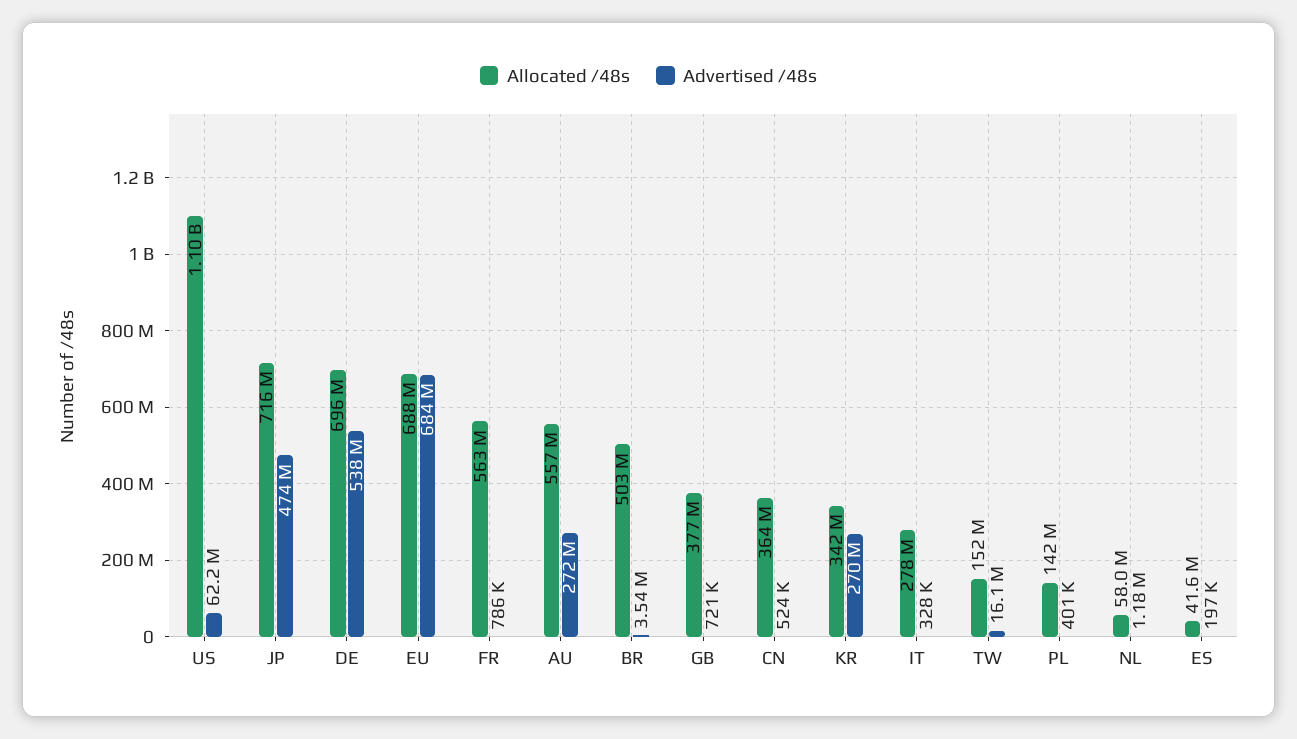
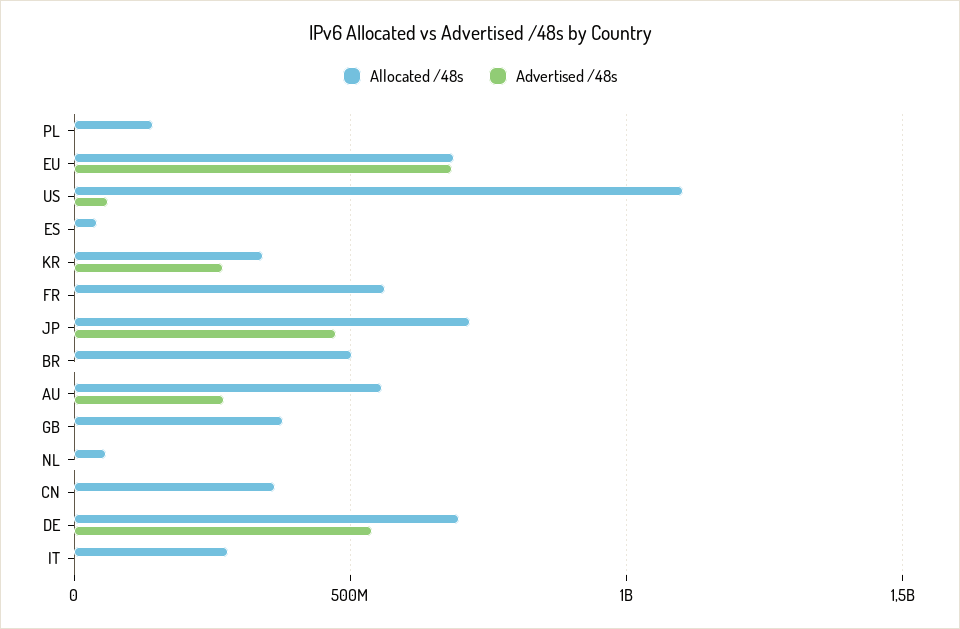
Allocated /48s, TW: 152000000 -> none
Advertised /48s, TW: 16100000 -> none

